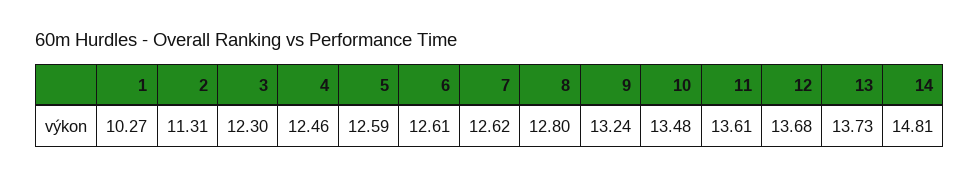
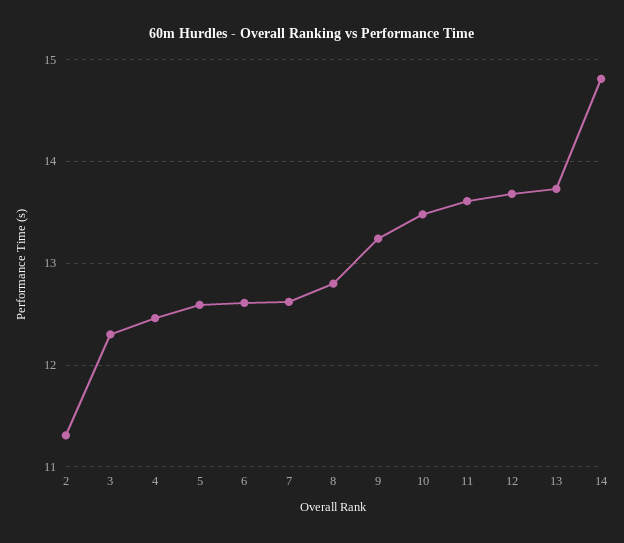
1: 10.27 -> none

